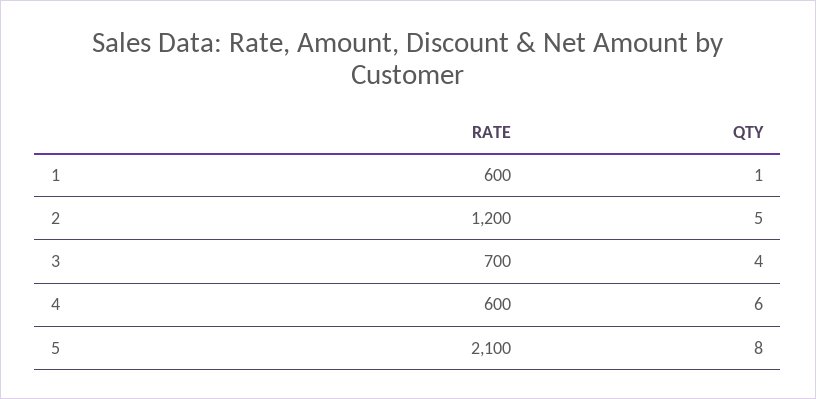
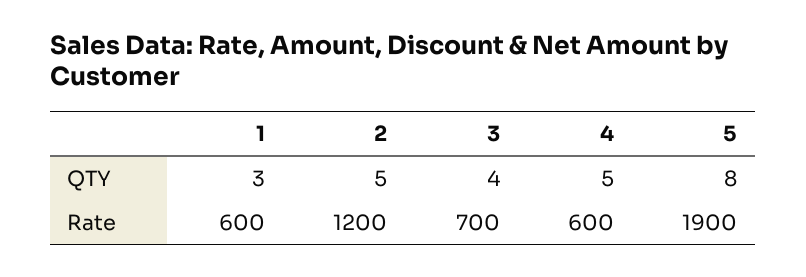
QTY, 1: 1 -> 3
QTY, 4: 6 -> 5
RATE, 5: 2100 -> 1900

